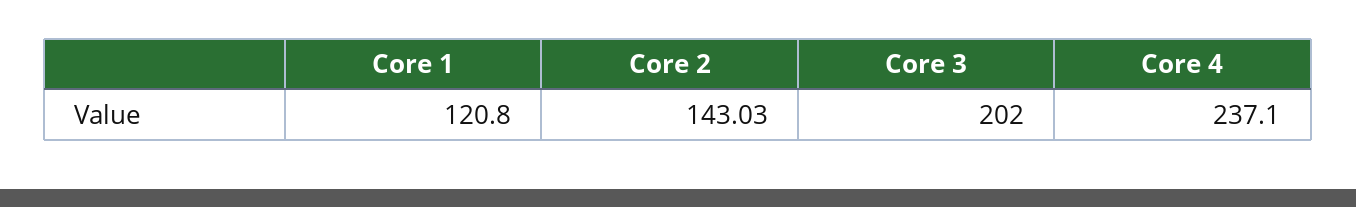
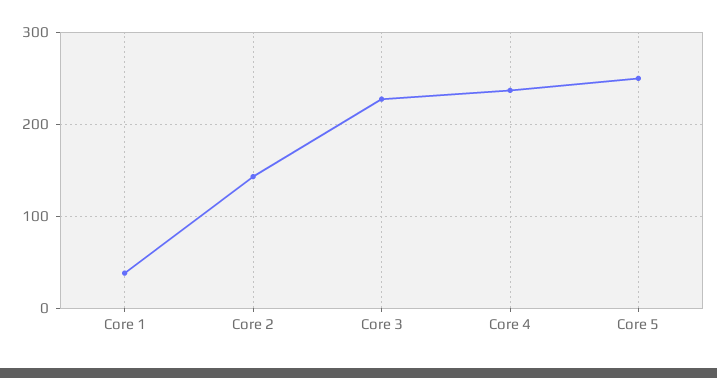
Core 1: 120.8 -> 40
Core 3: 202 -> 230
Core 5: none -> 250

